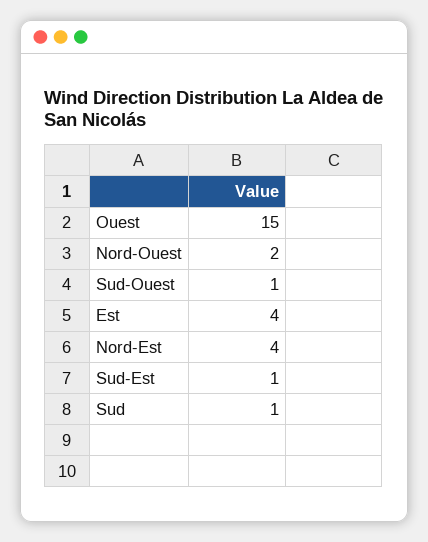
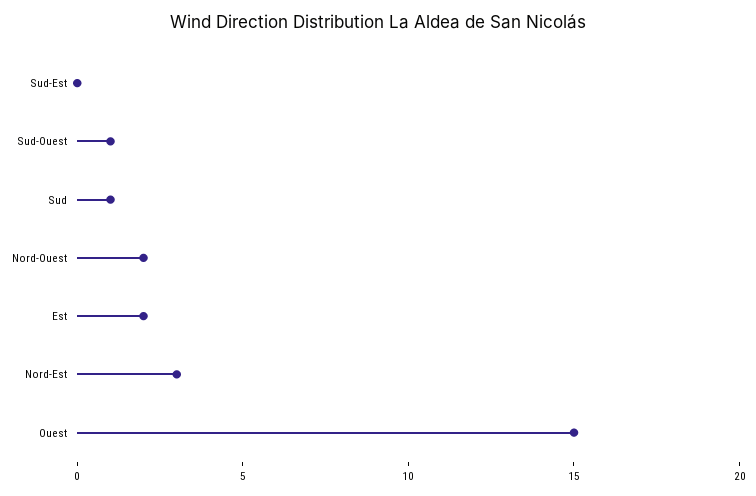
Est: 4 -> 2
Nord-Est: 4 -> 3
Sud-Est: 1 -> 0

